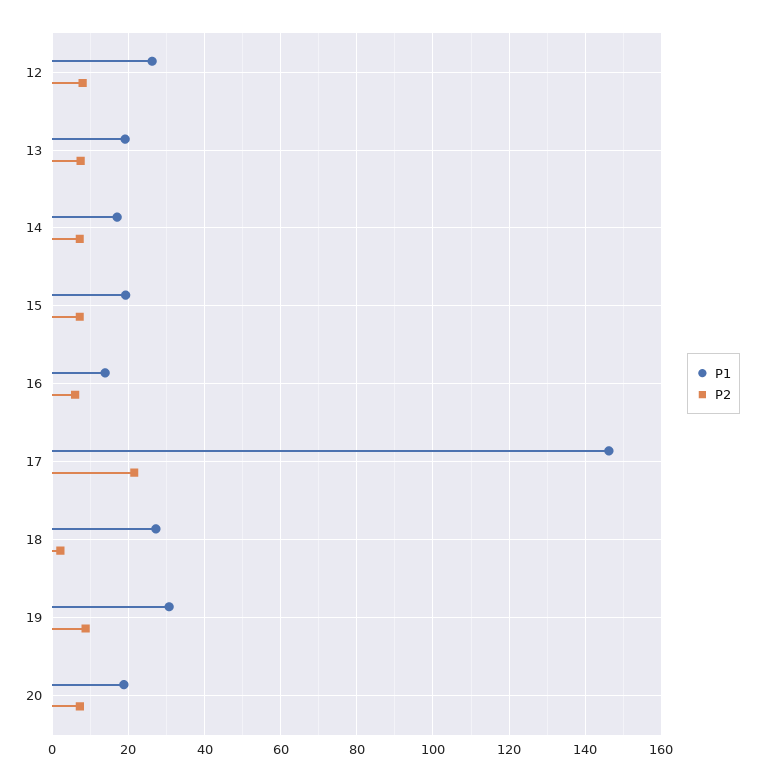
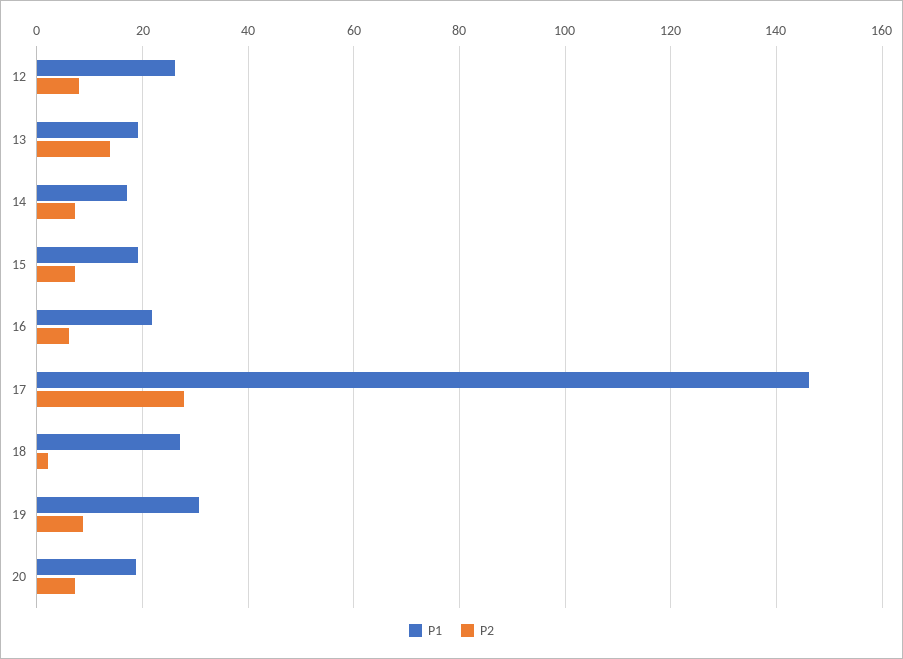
P2, 13: 8 -> 14
P1, 16: 14 -> 22
P2, 17: 22 -> 28

